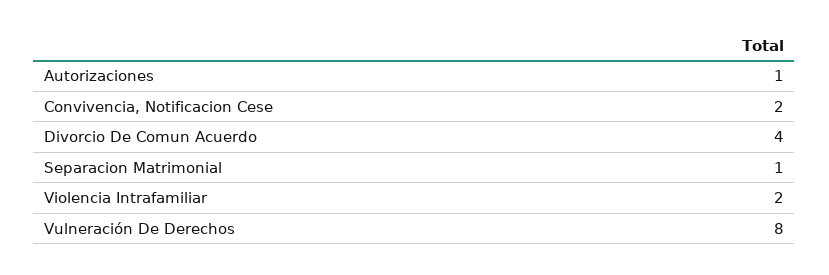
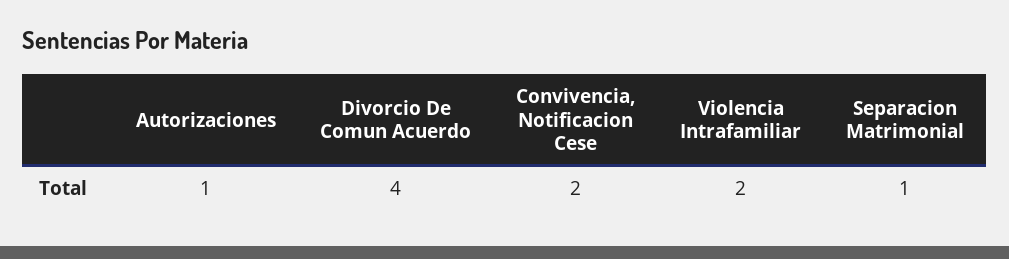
Vulneración De Derechos: 8 -> none

